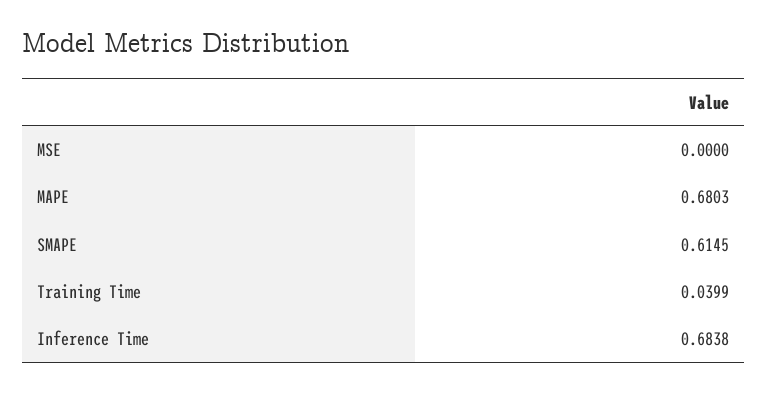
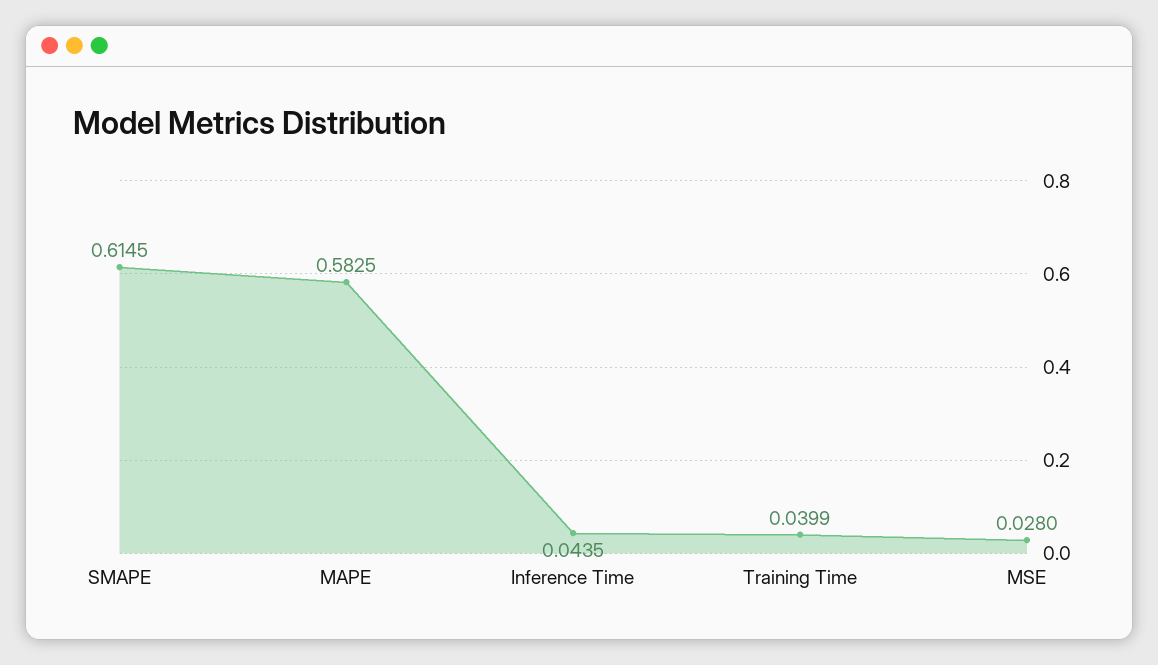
MSE: 0 -> 0.028
MAPE: 0.6803 -> 0.5825
Inference Time: 0.6838 -> 0.0435

